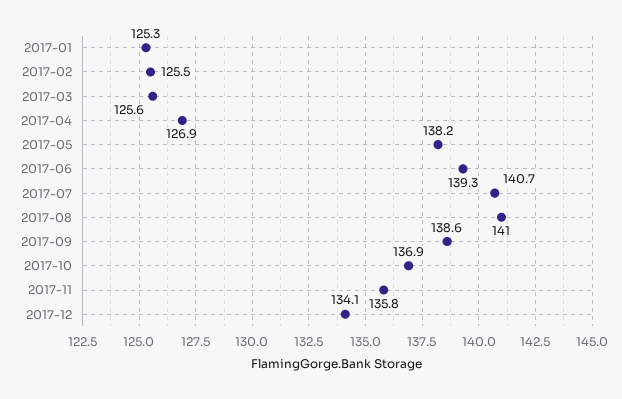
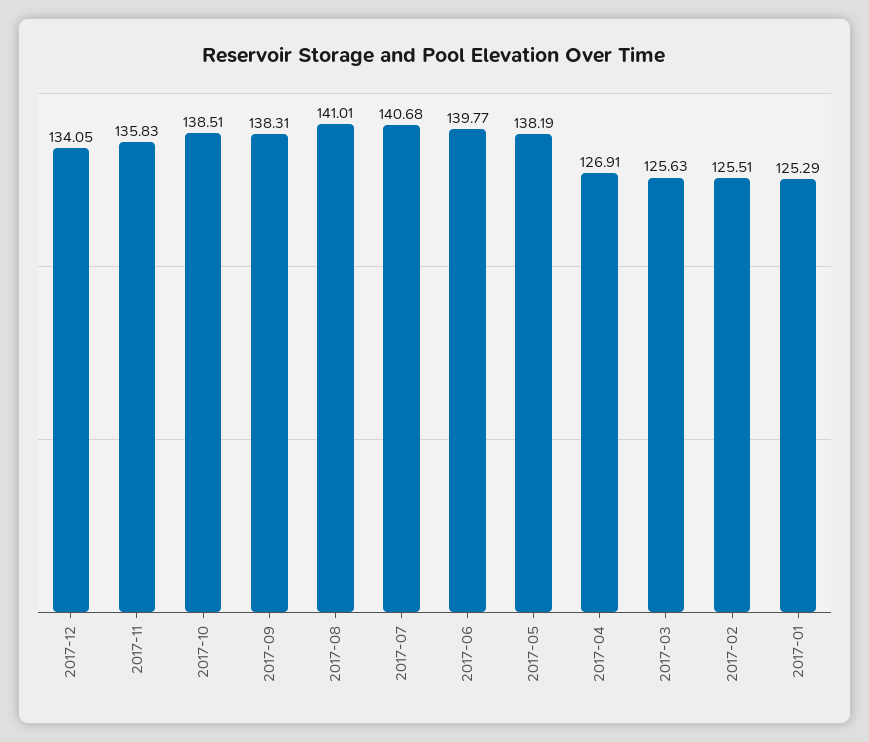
2017-06: 139.3 -> 139.77
2017-09: 138.6 -> 138.31
2017-10: 136.9 -> 138.51

